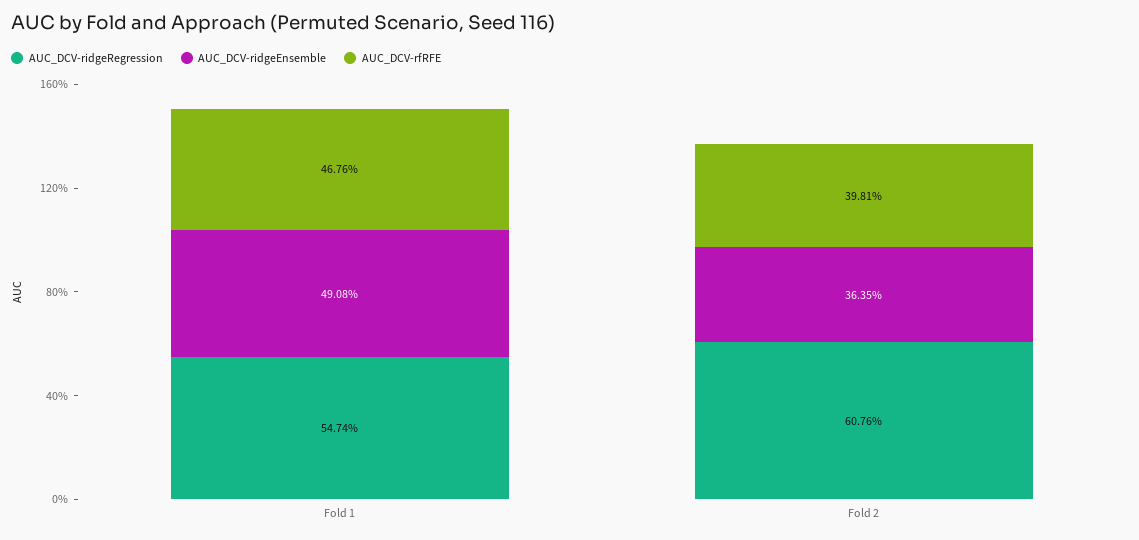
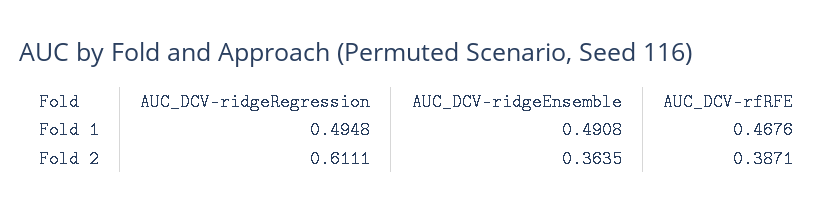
AUC_DCV-ridgeRegression, Fold 1: 0.5474 -> 0.4948
AUC_DCV-ridgeRegression, Fold 2: 0.6076 -> 0.6111
AUC_DCV-rfRFE, Fold 2: 0.3981 -> 0.3871

